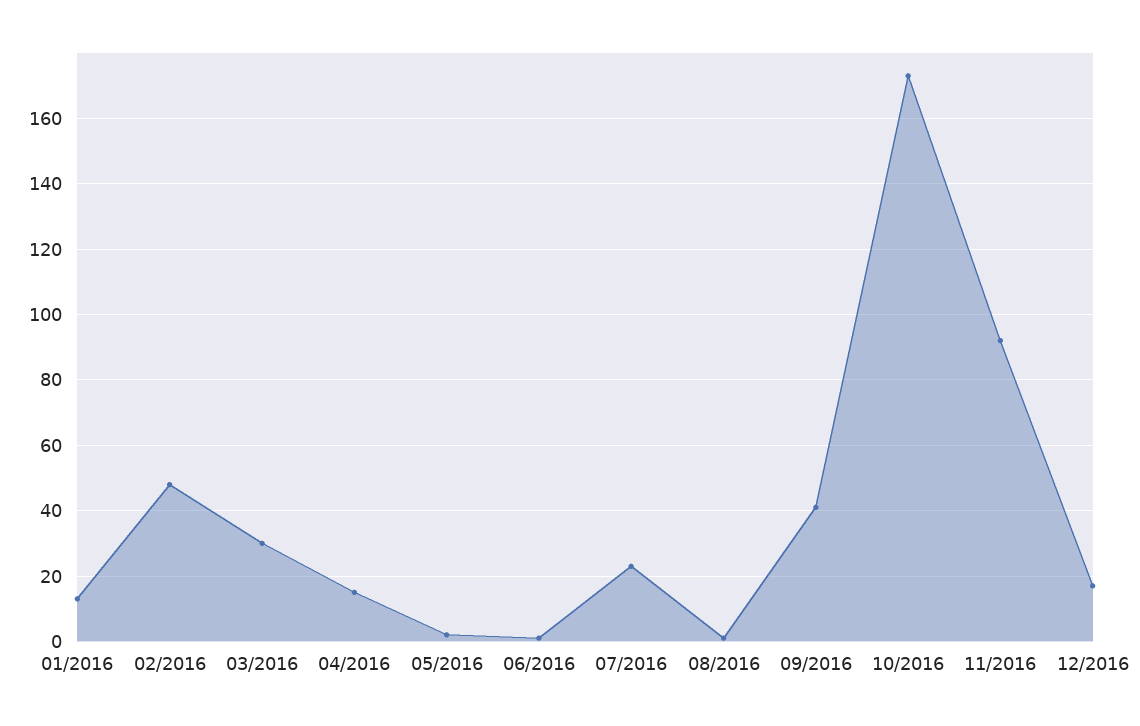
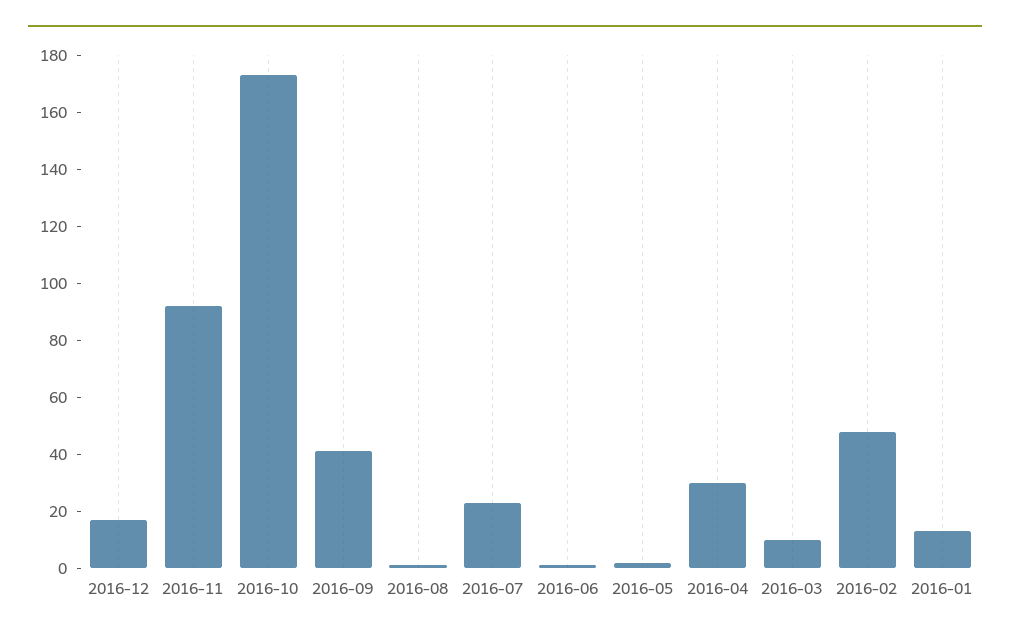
03/2016: 30 -> 10
04/2016: 15 -> 30

